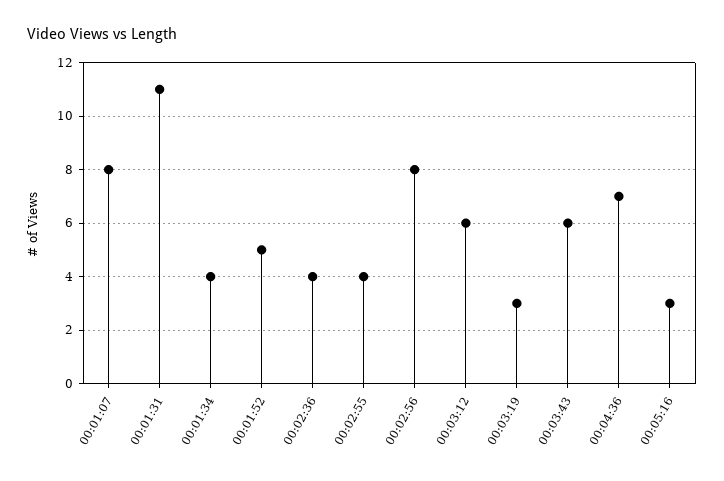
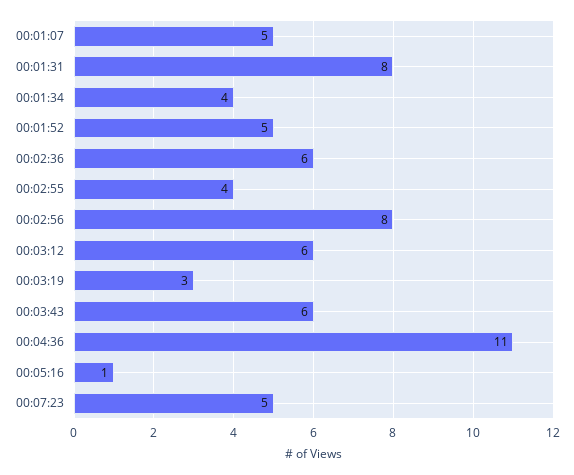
00:01:07: 8 -> 5
00:01:31: 11 -> 8
00:02:36: 4 -> 6
00:04:36: 7 -> 11
00:05:16: 3 -> 1
00:07:23: none -> 5

